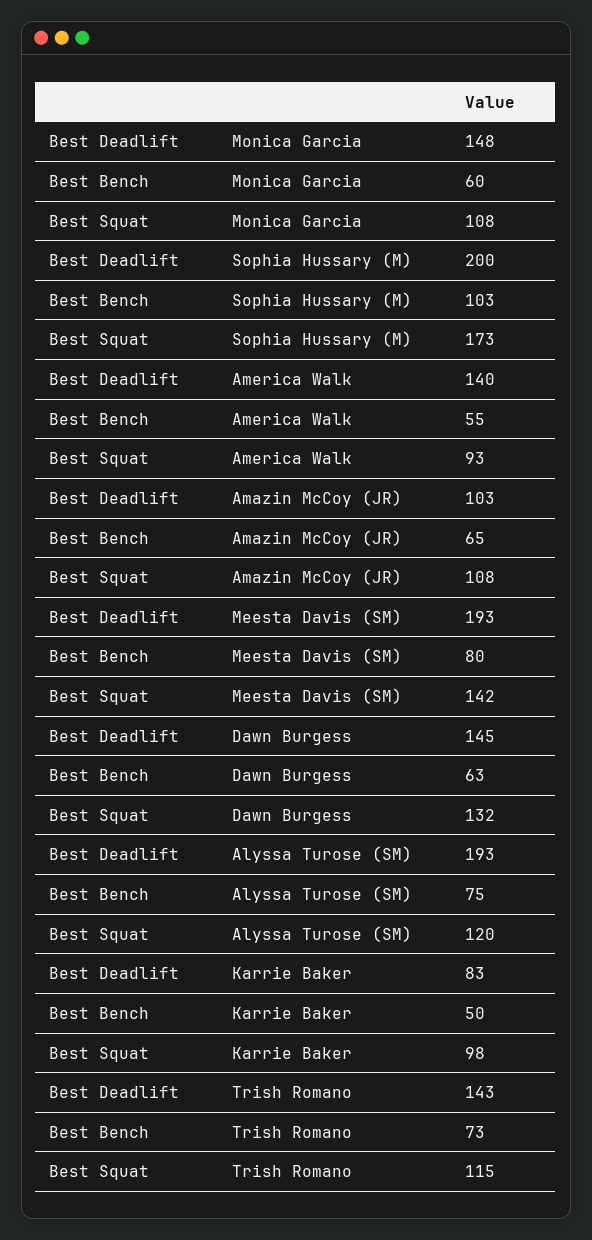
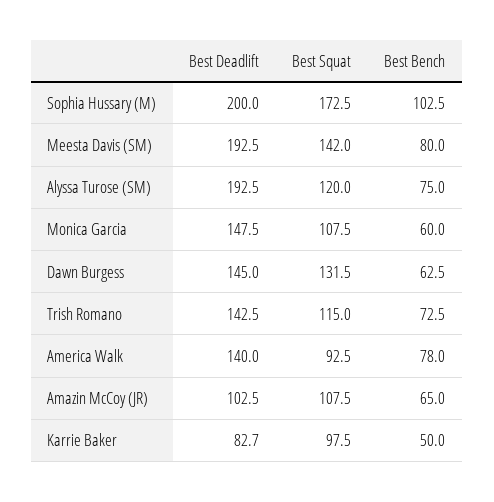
Best Bench, America Walk: 55 -> 78

